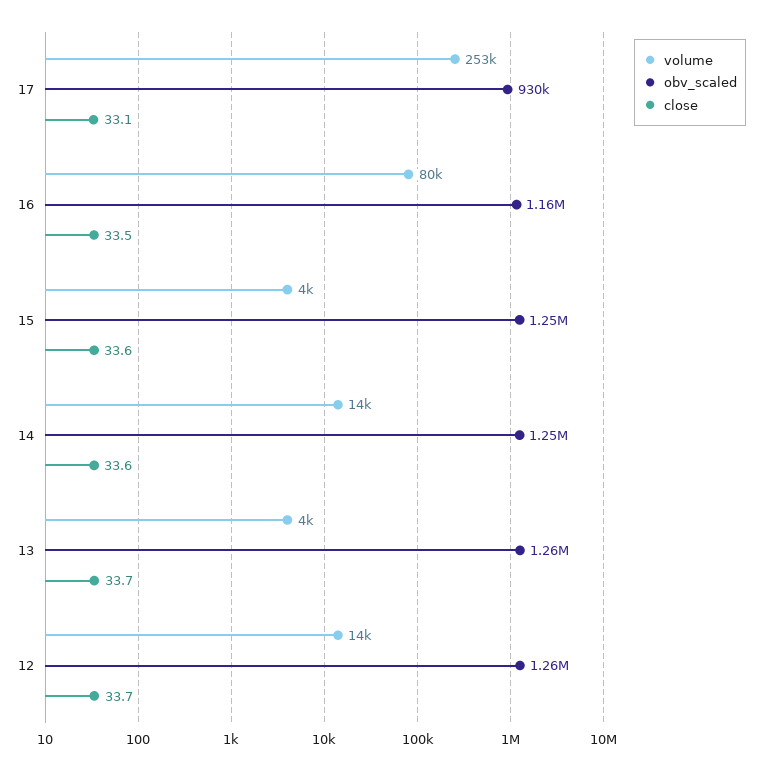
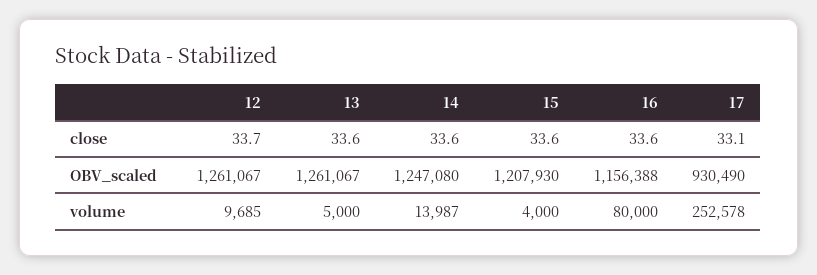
close, 16: 33.5 -> 33.6
obv_scaled, 15: 1250000 -> 1207930
volume, 13: 4000 -> 5000
close, 13: 33.7 -> 33.6
volume, 12: 14000 -> 9685

